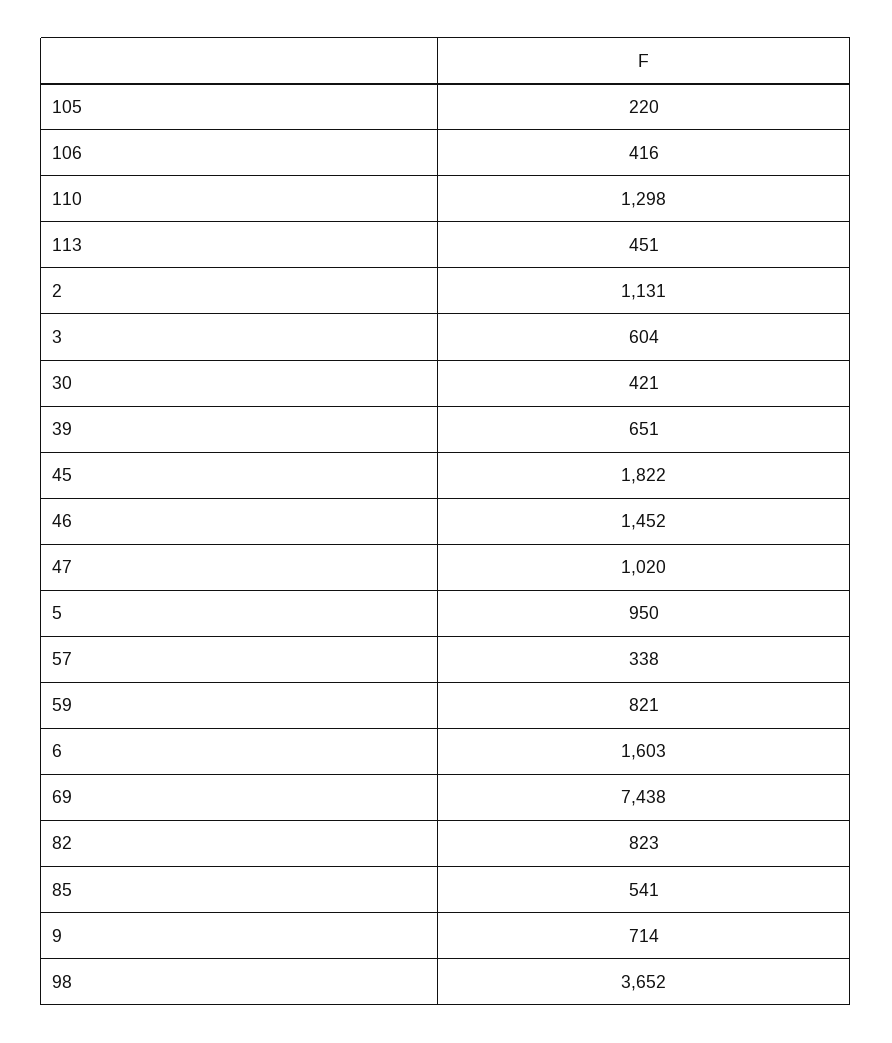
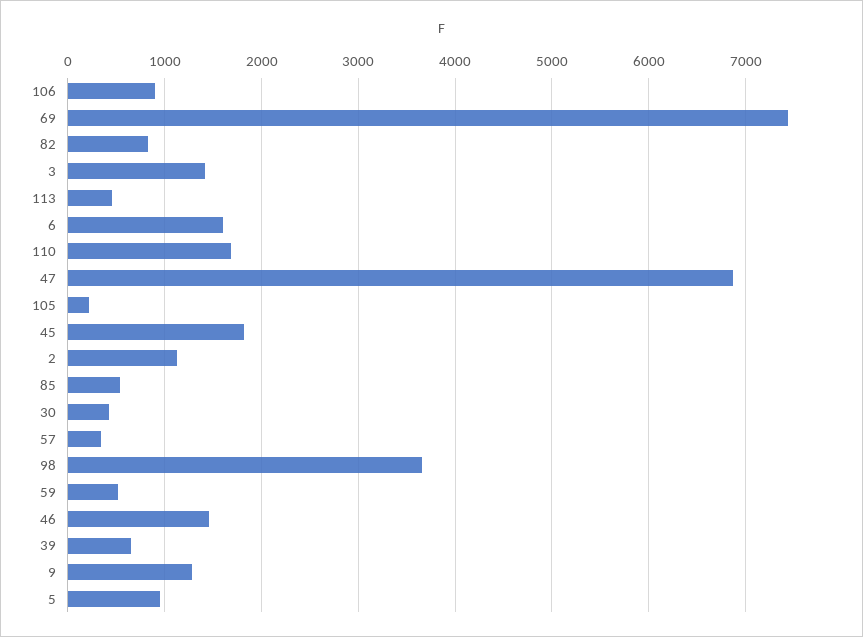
106: 416 -> 900
110: 1298 -> 1700
3: 604 -> 1400
47: 1020 -> 6900
59: 821 -> 500
9: 714 -> 1300

